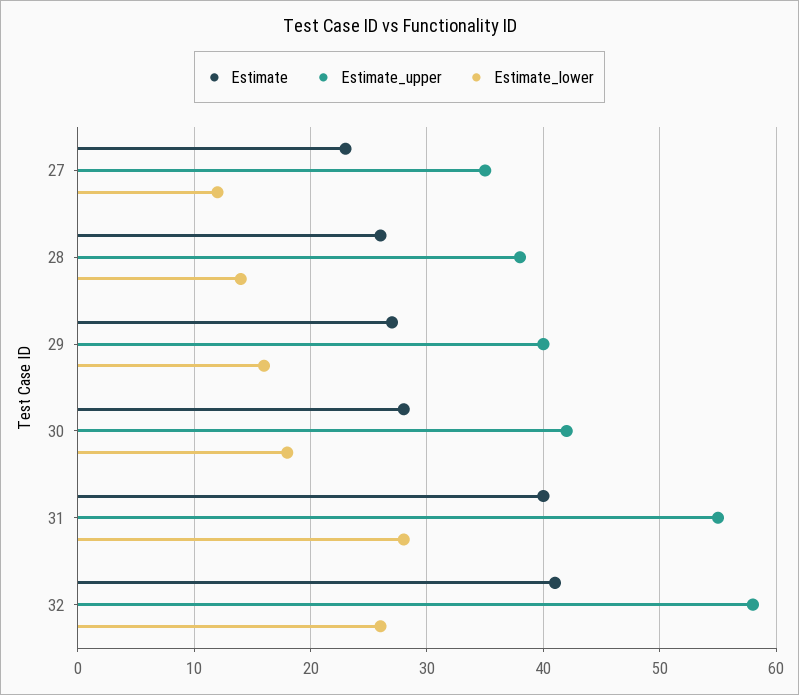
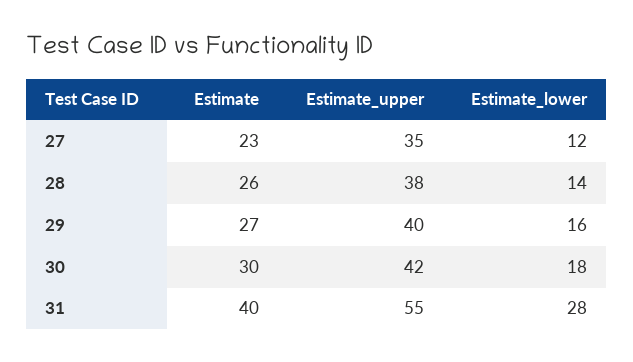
Estimate, 30: 28 -> 30
Estimate, 32: 41 -> none
Estimate_upper, 32: 58 -> none
Estimate_lower, 32: 26 -> none

